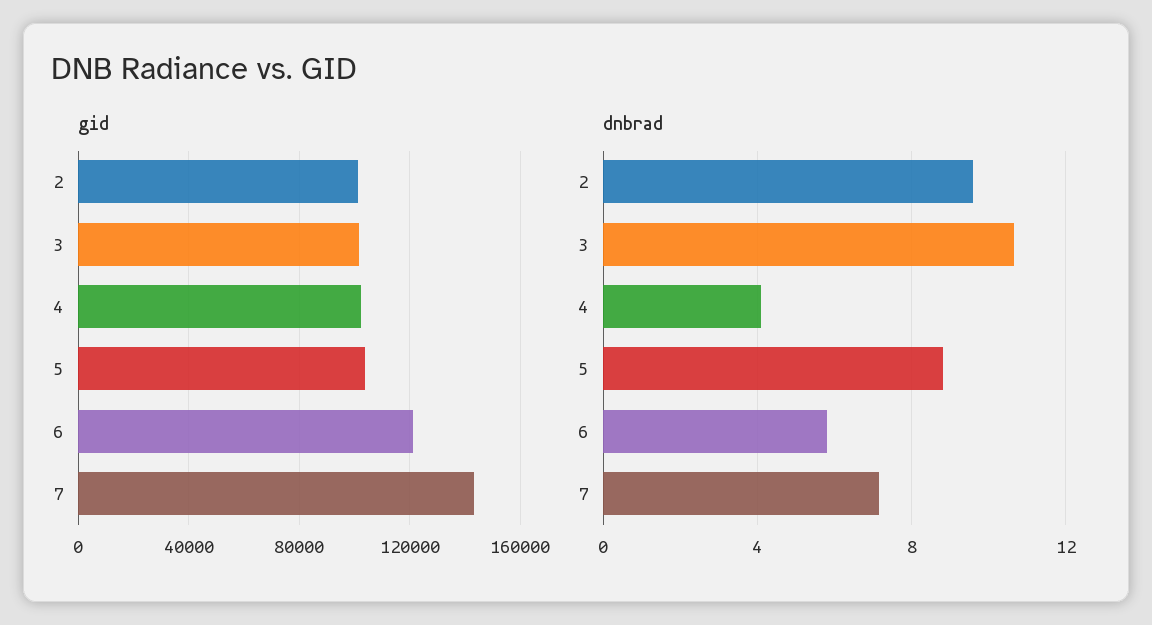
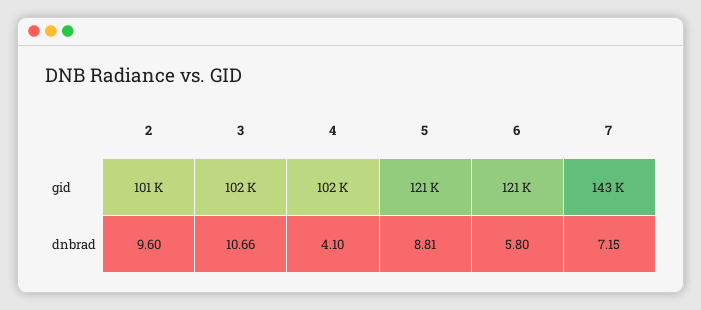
gid, 5: 105000 -> 121000

